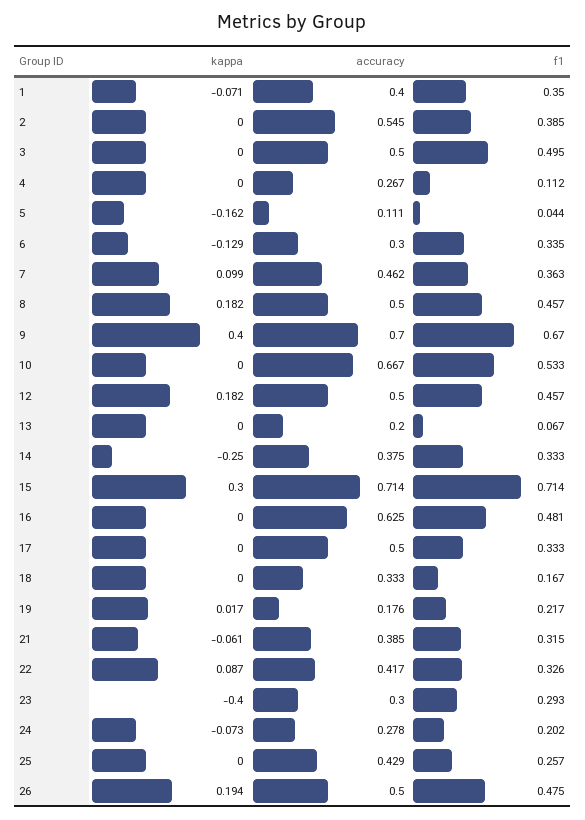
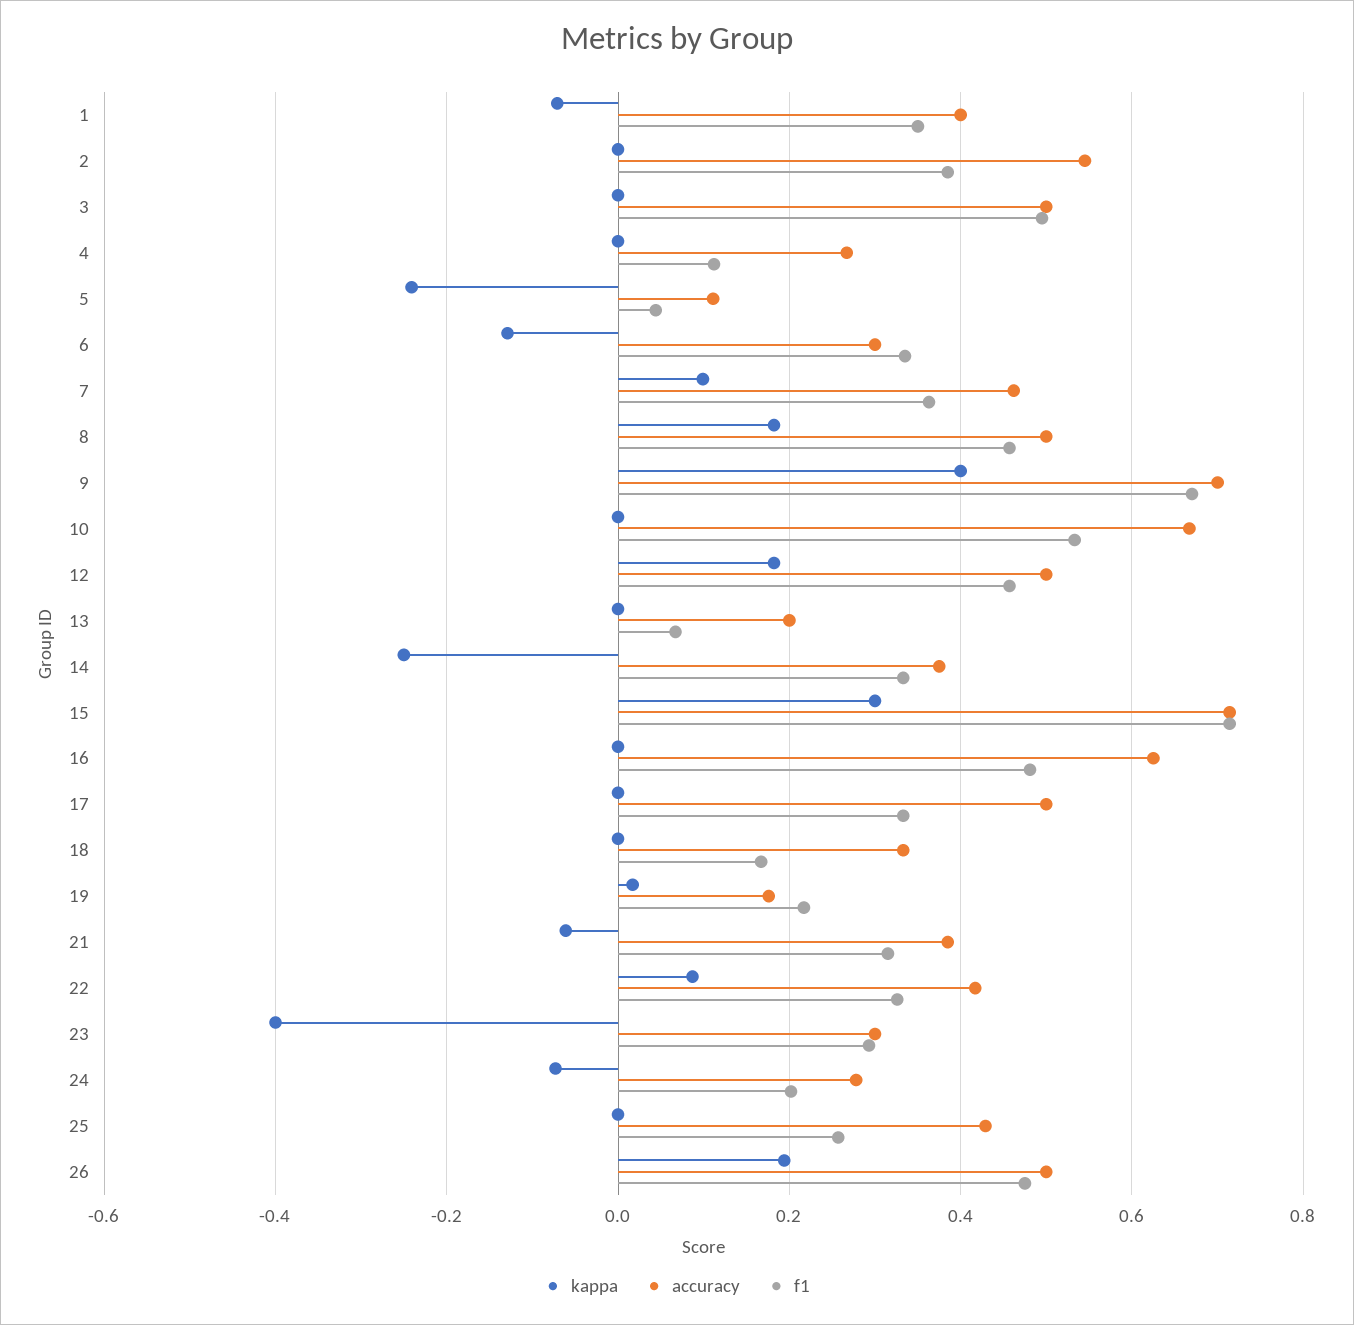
kappa, 5: -0.162 -> -0.24

